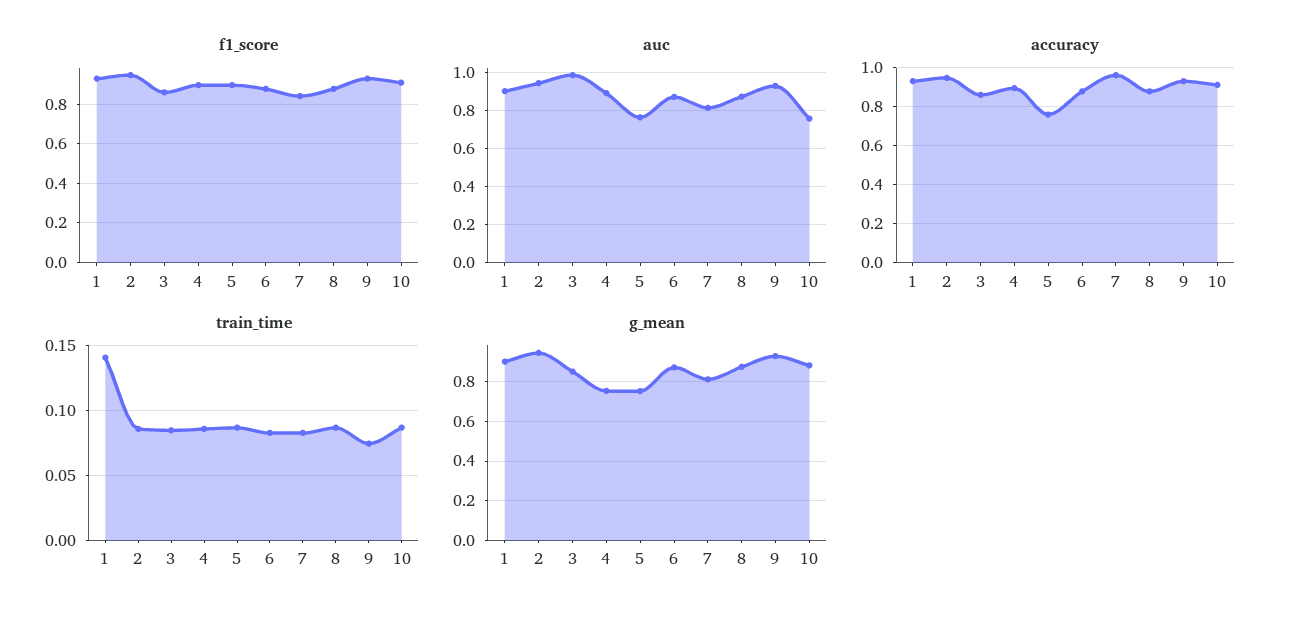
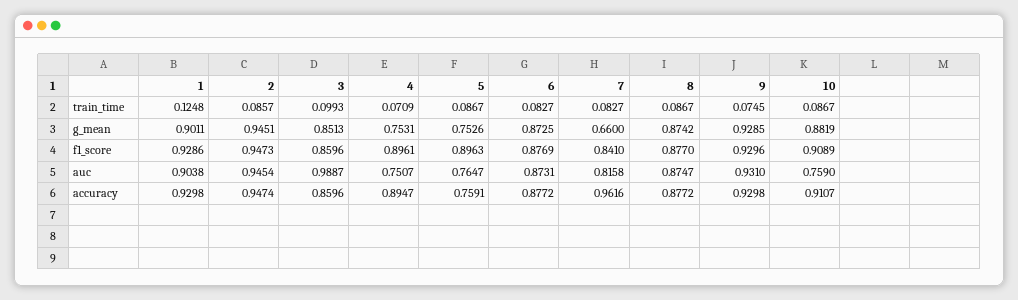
auc, 4: 0.9 -> 0.7507
train_time, 1: 0.14 -> 0.1248
train_time, 3: 0.085 -> 0.0993
train_time, 4: 0.085 -> 0.0709
g_mean, 7: 0.8 -> 0.66

